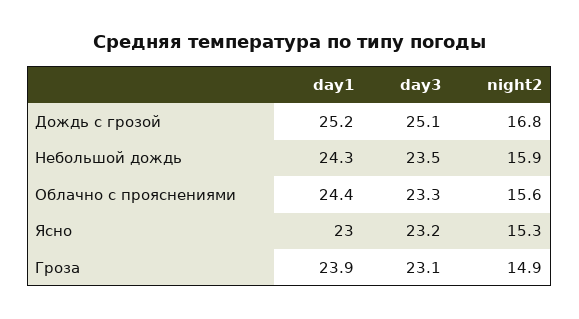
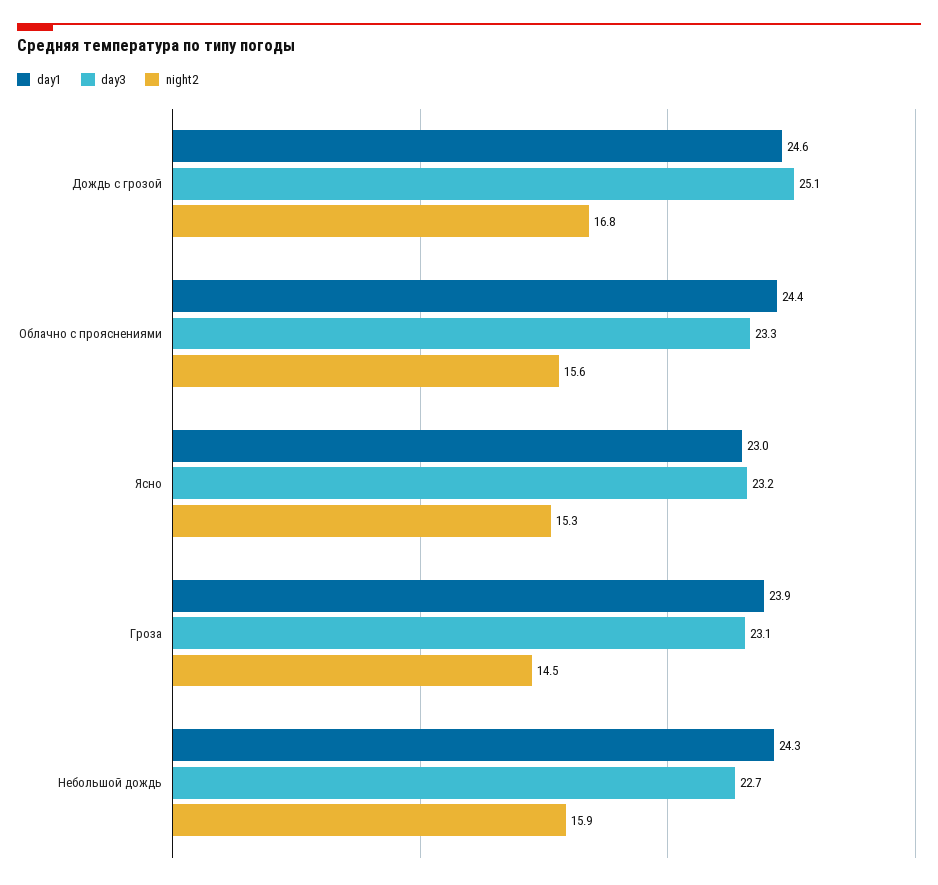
day1, Дождь с грозой: 25.2 -> 24.6
day3, Небольшой дождь: 23.5 -> 22.7
night2, Гроза: 14.9 -> 14.5

